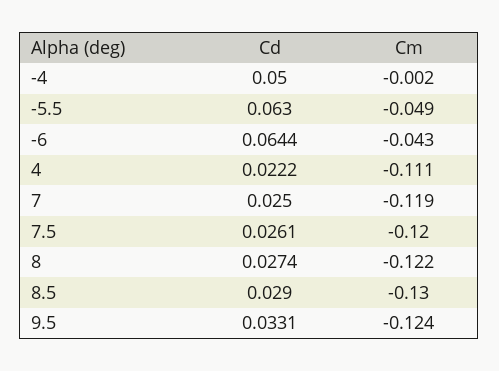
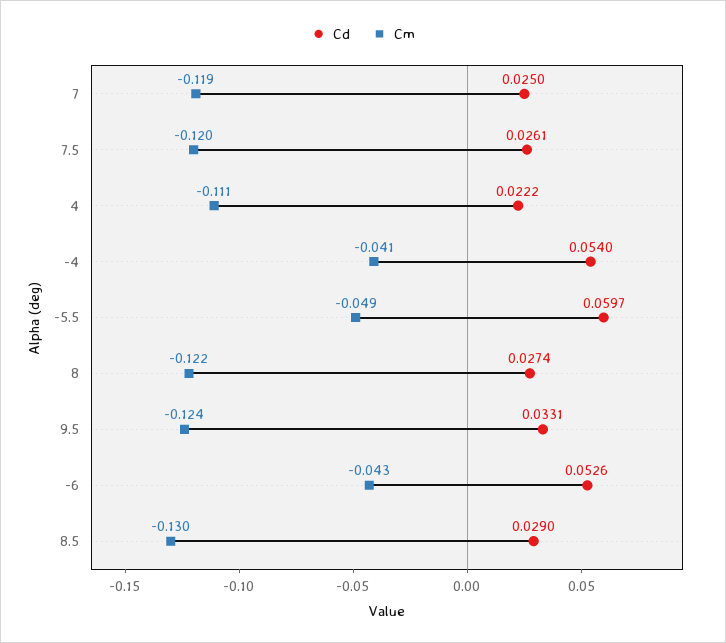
Cd, -4: 0.05 -> 0.054
Cm, -4: -0.002 -> -0.041
Cd, -5.5: 0.063 -> 0.0597
Cd, -6: 0.0644 -> 0.0526

